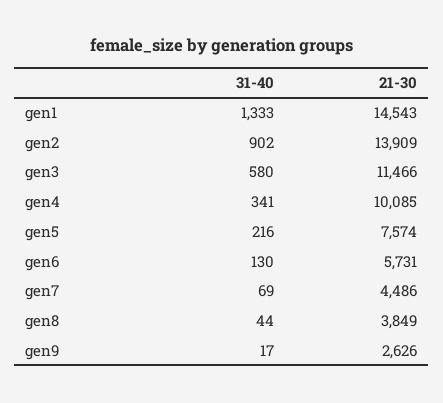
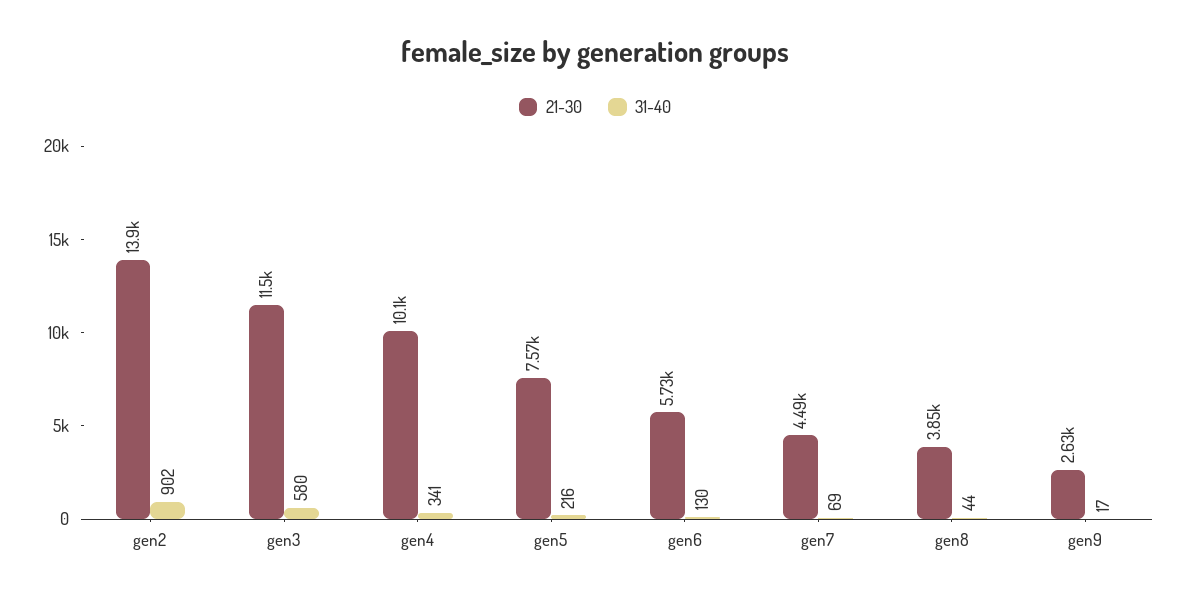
31-40, gen1: 1333 -> none
21-30, gen1: 14543 -> none

